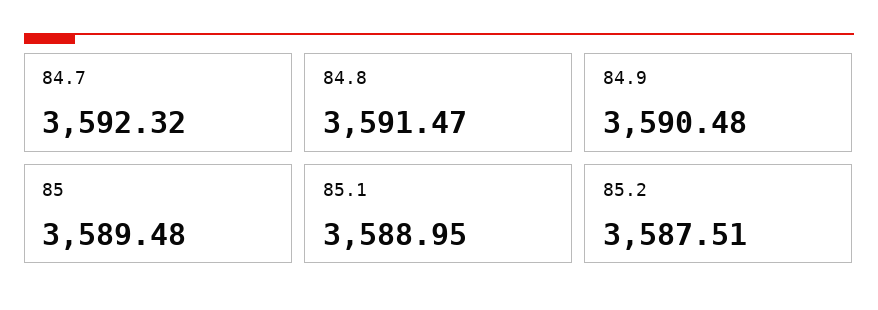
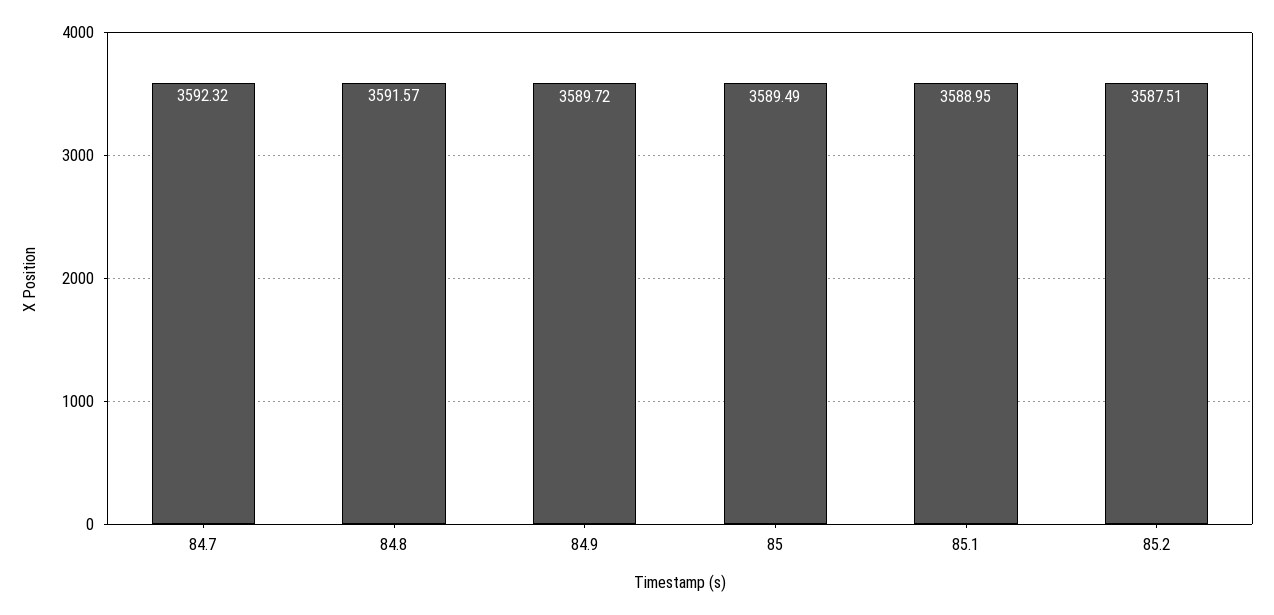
84.8: 3591.47 -> 3591.57
84.9: 3590.48 -> 3589.72
85: 3589.48 -> 3589.49

